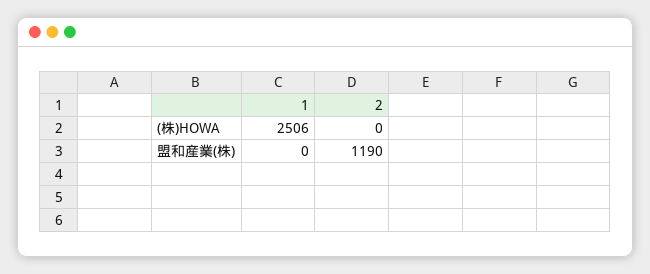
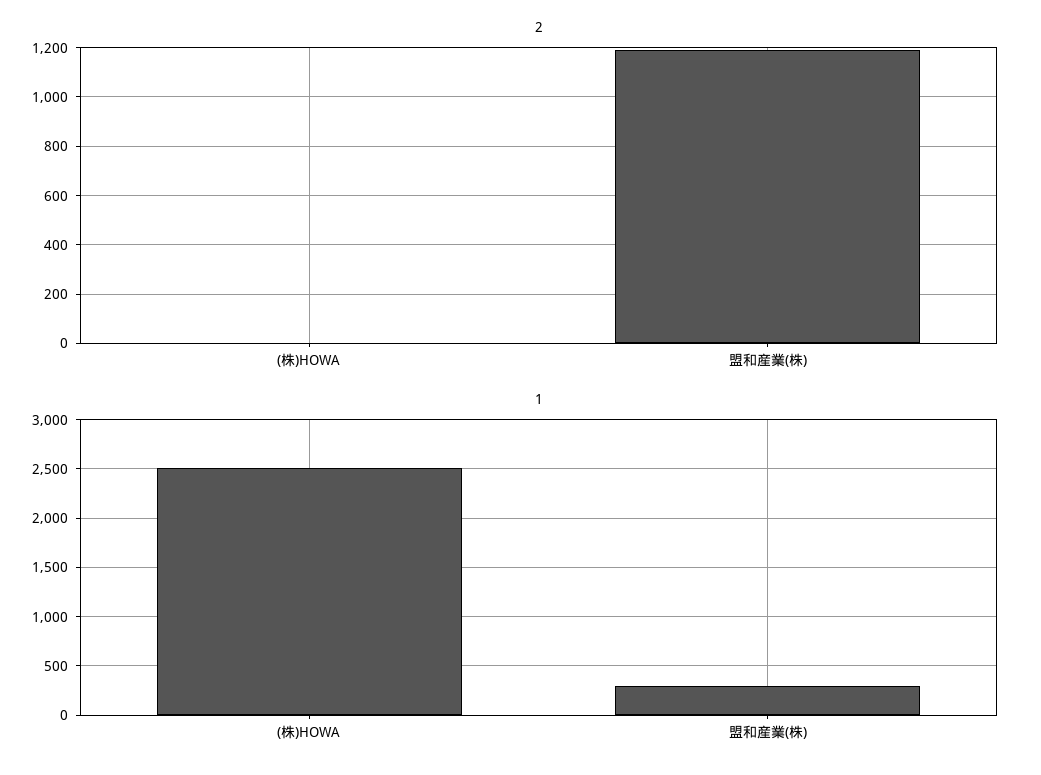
1, 盟和産業(株): 0 -> 300

